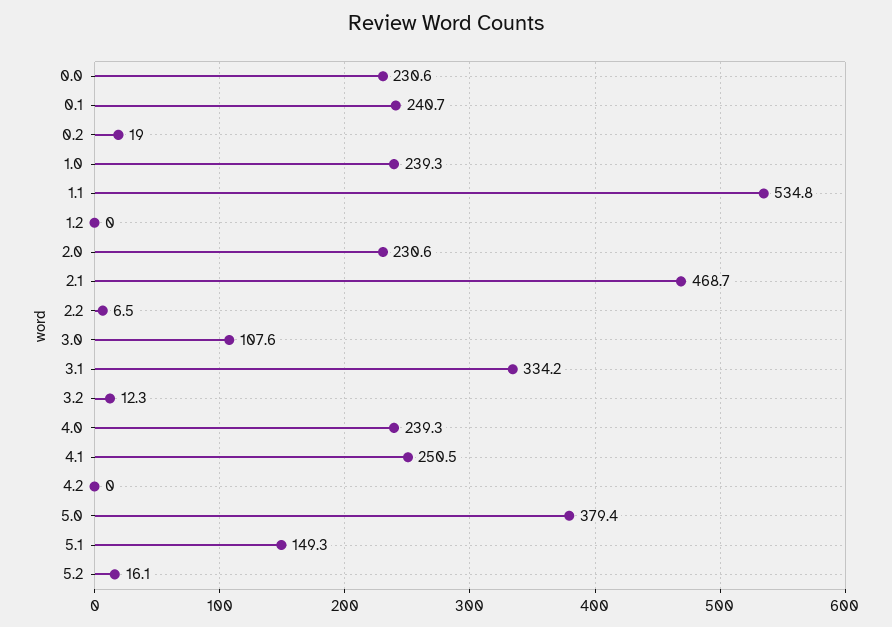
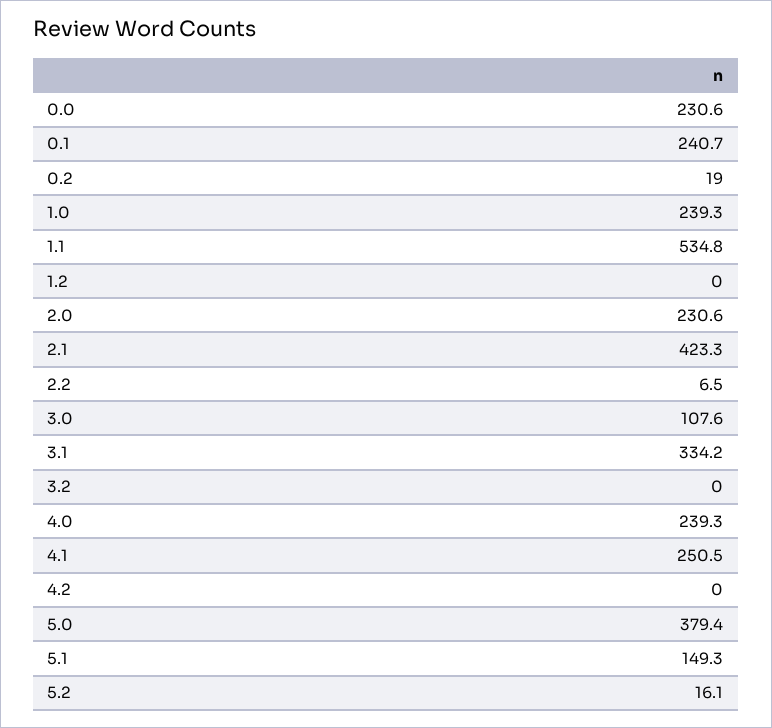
2.1: 468.7 -> 423.3
3.2: 12.3 -> 0

